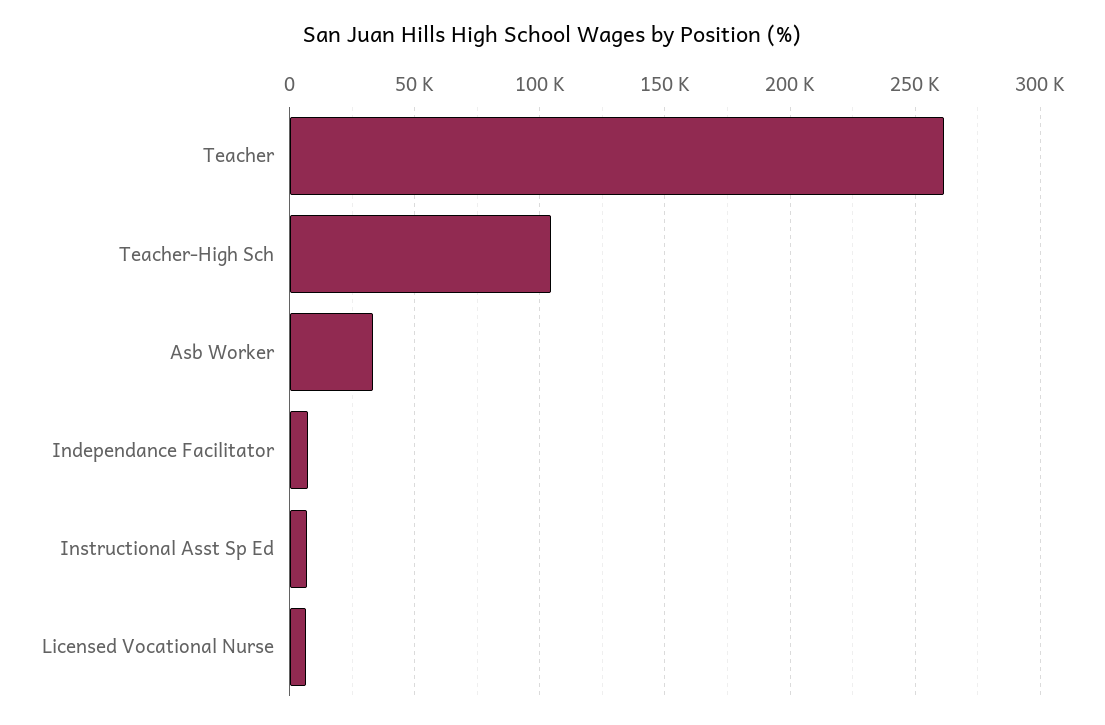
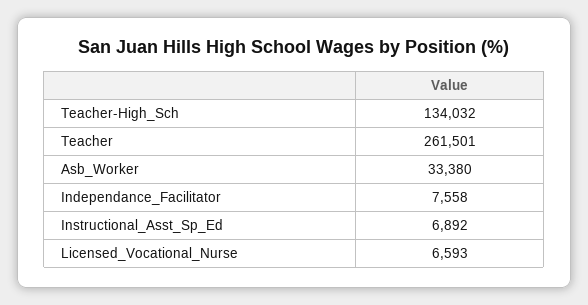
Teacher-High Sch: 105000 -> 134032

